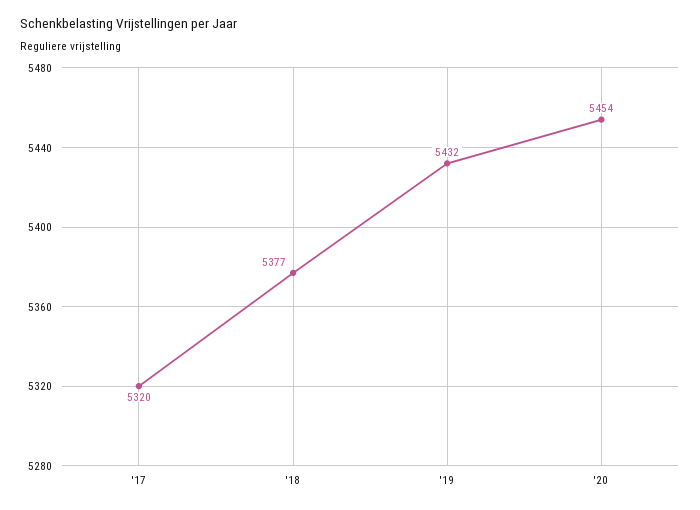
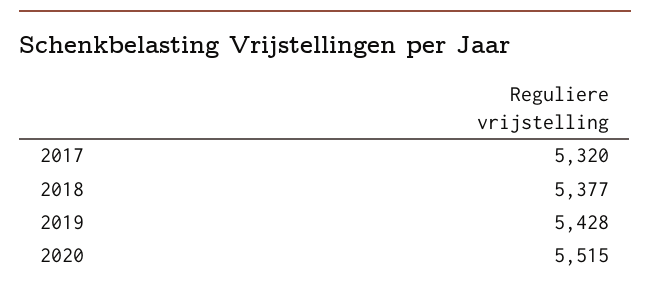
'19: 5432 -> 5428
'20: 5454 -> 5515

